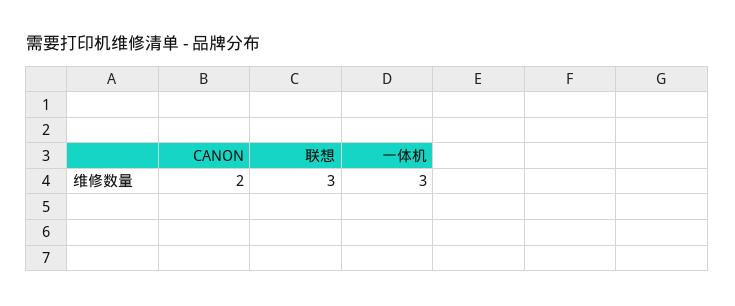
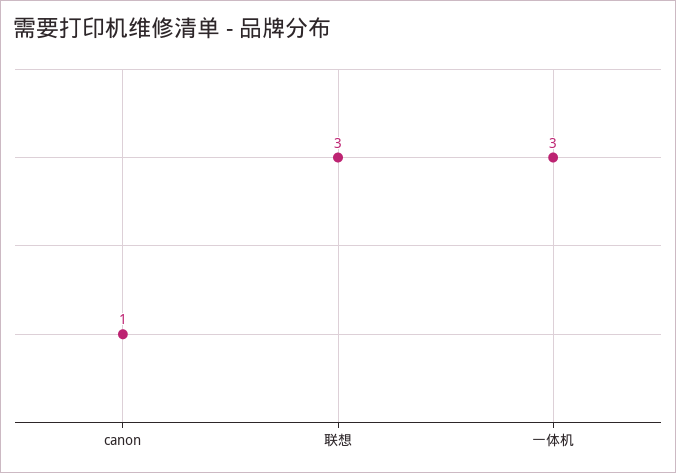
CANON: 2 -> 1

